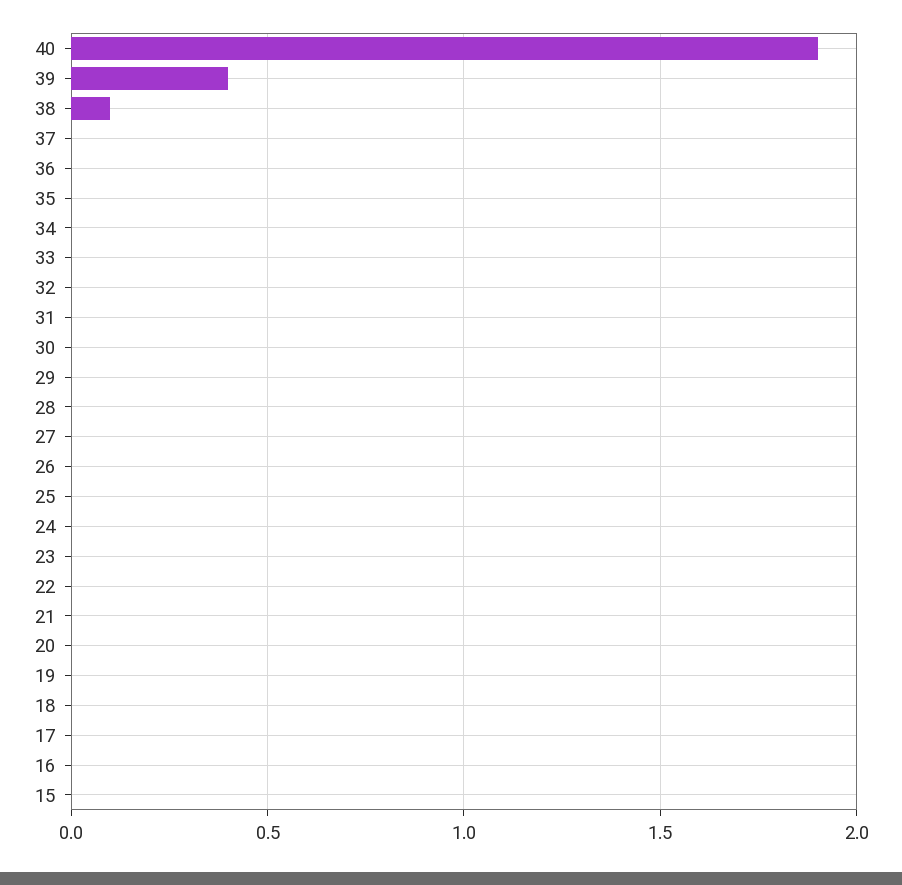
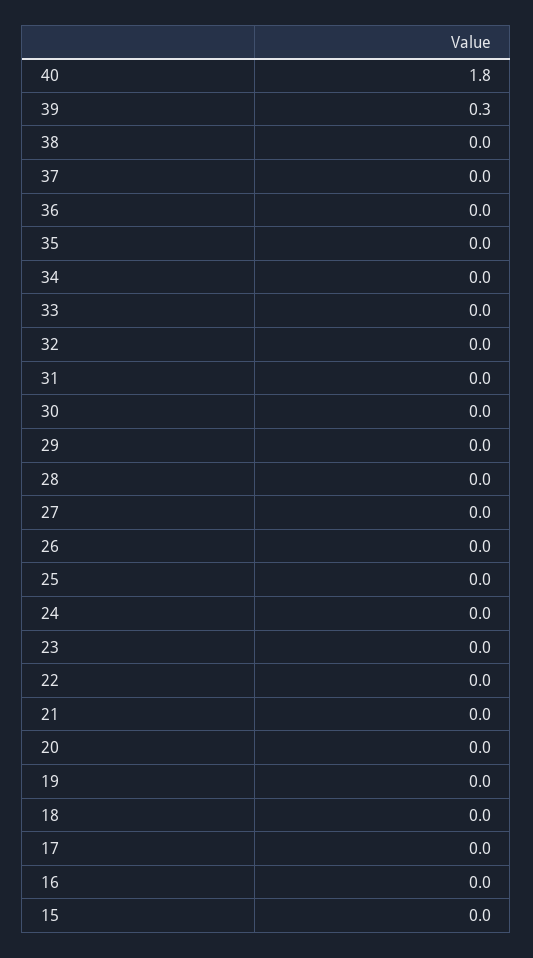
40: 1.9 -> 1.8
39: 0.4 -> 0.3
38: 0.1 -> 0

